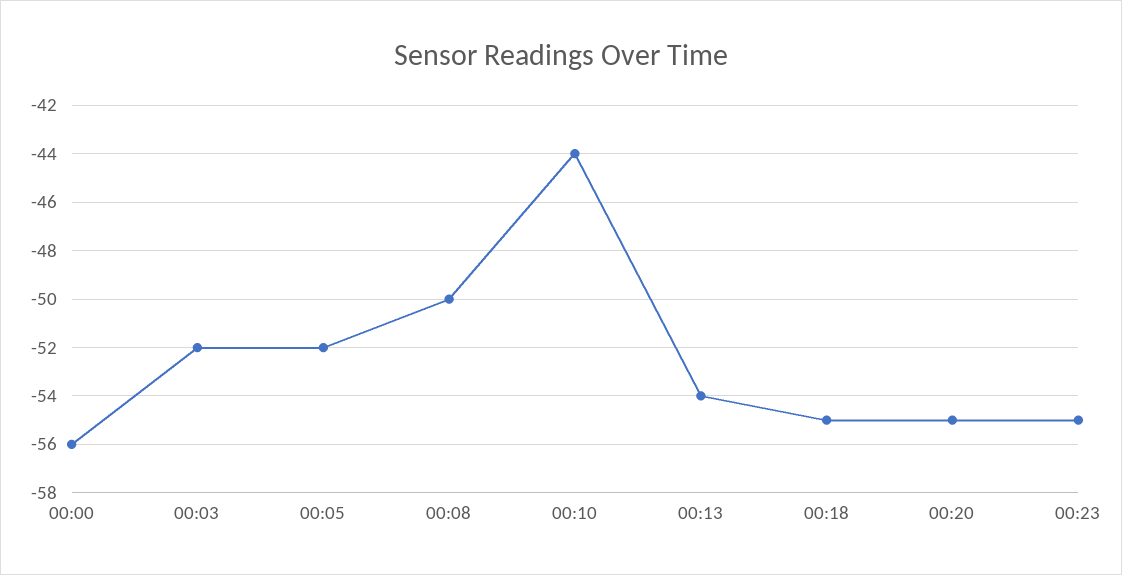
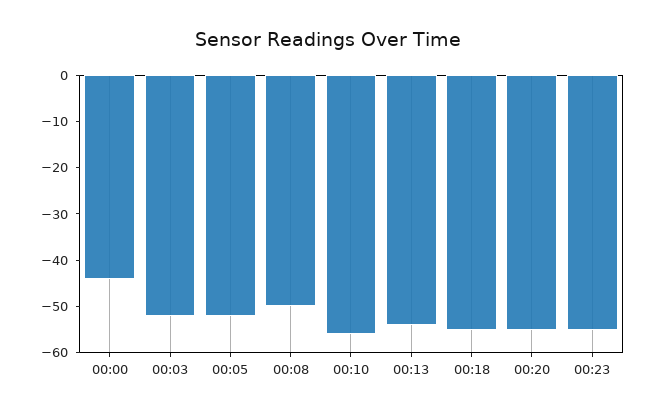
00:00: -56 -> -45
00:10: -44 -> -55

